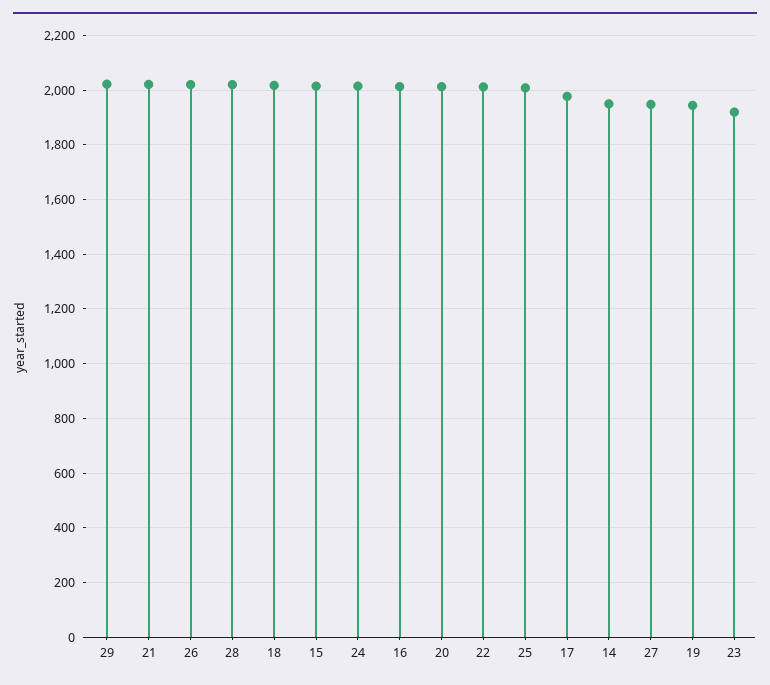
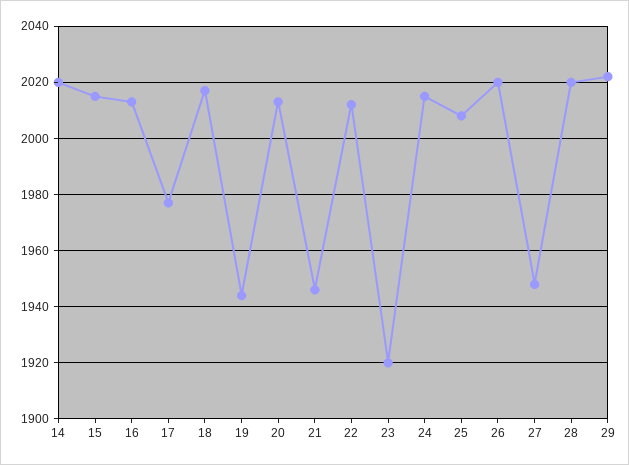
21: 2025 -> 1945
14: 1950 -> 2020

